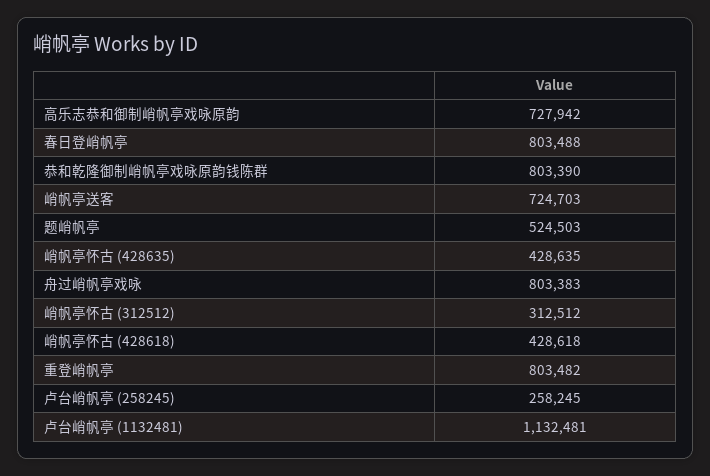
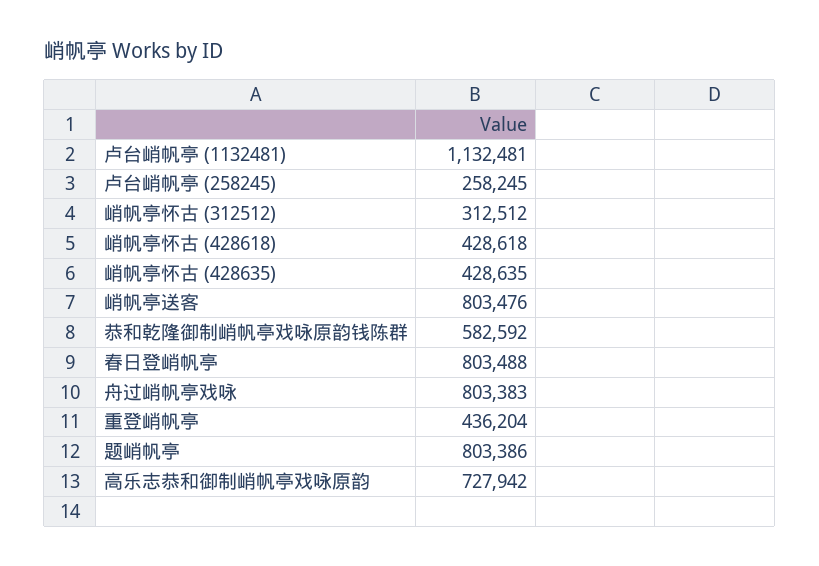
恭和乾隆御制峭帆亭戏咏原韵钱陈群: 803390 -> 582592
峭帆亭送客: 724703 -> 803476
题峭帆亭: 524503 -> 803386
重登峭帆亭: 803482 -> 436204

